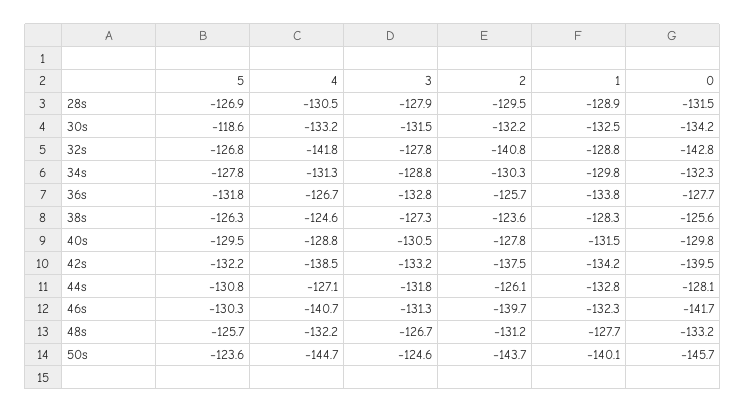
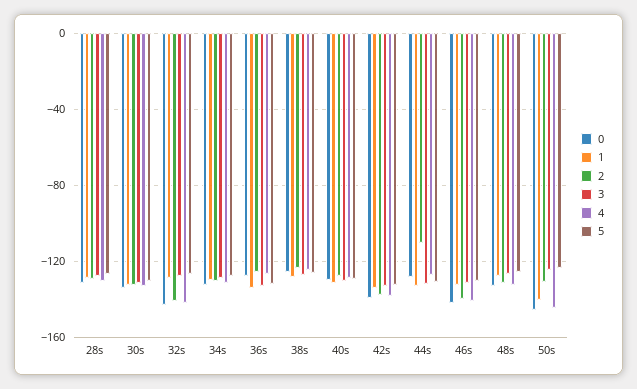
5, 30s: -118.6 -> -130
2, 44s: -126.1 -> -110
2, 50s: -143.7 -> -130

